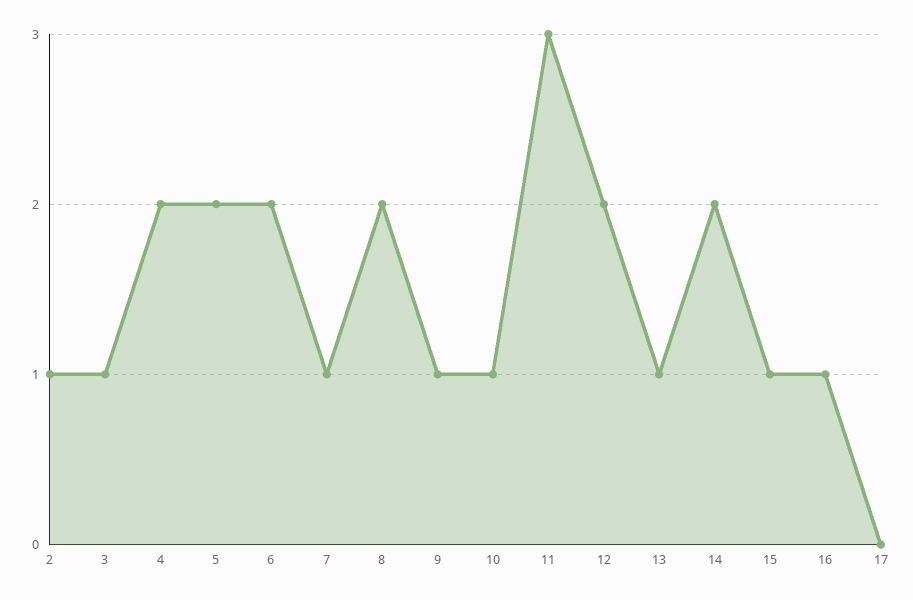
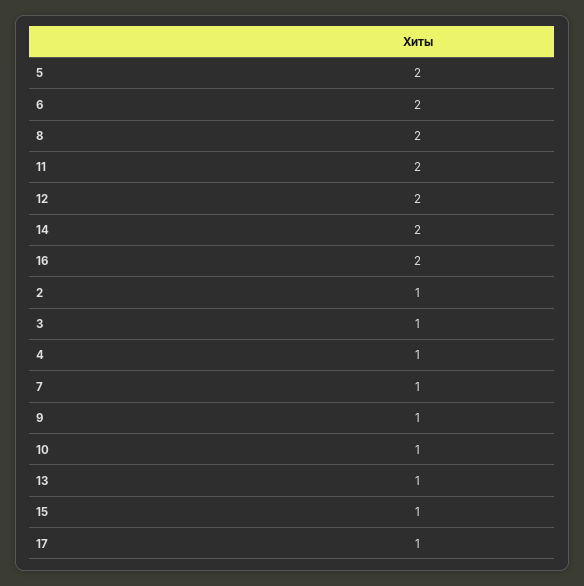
4: 2 -> 1
11: 3 -> 2
16: 1 -> 2
17: 0 -> 1

